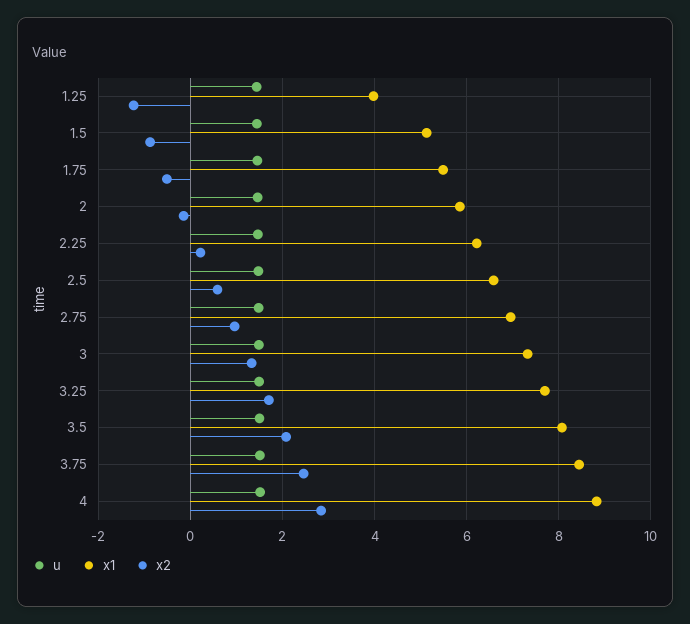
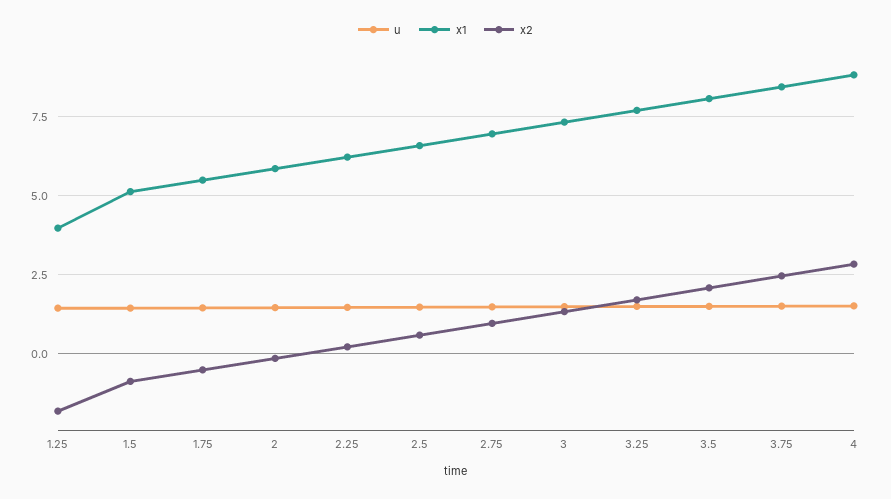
x2, 1.25: -1.2 -> -1.75

